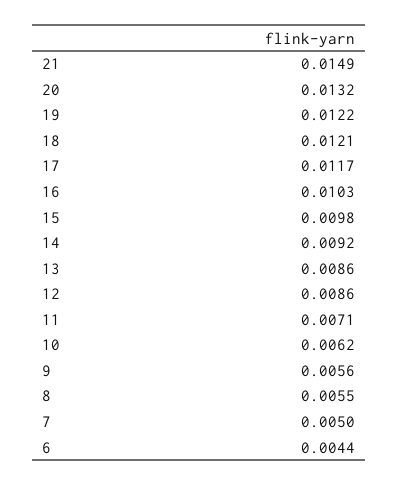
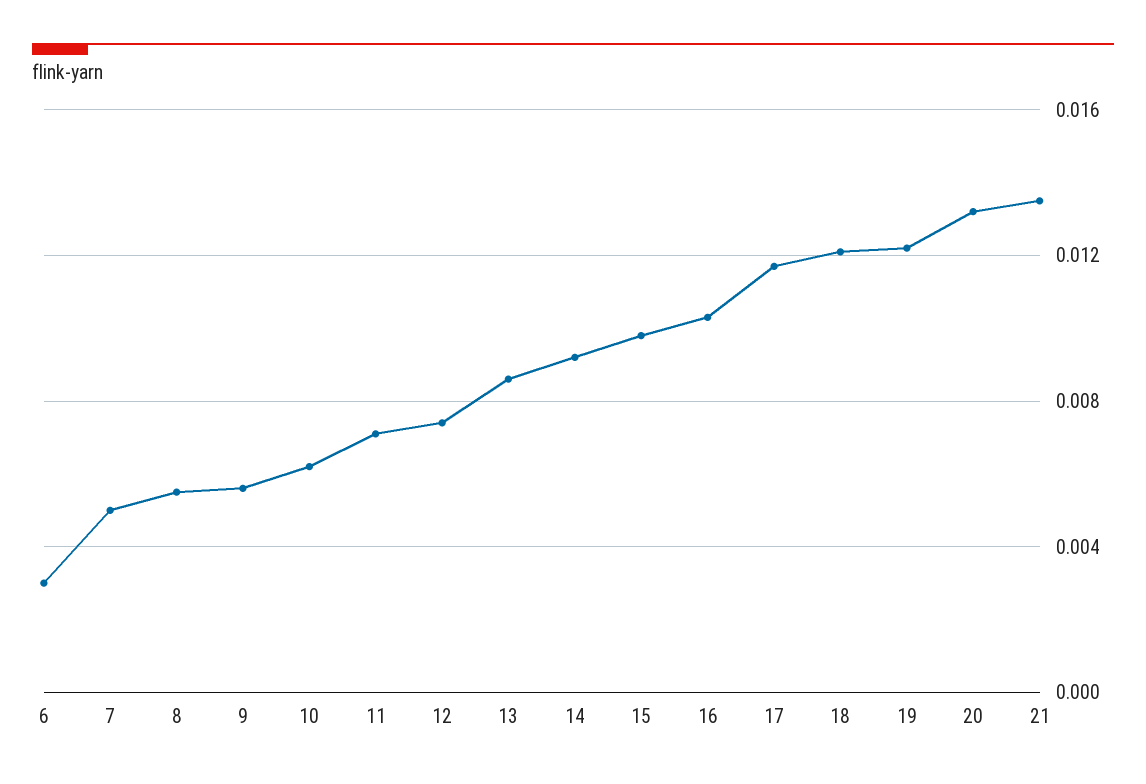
21: 0.0149 -> 0.0135
12: 0.0086 -> 0.0075
6: 0.0044 -> 0.003

